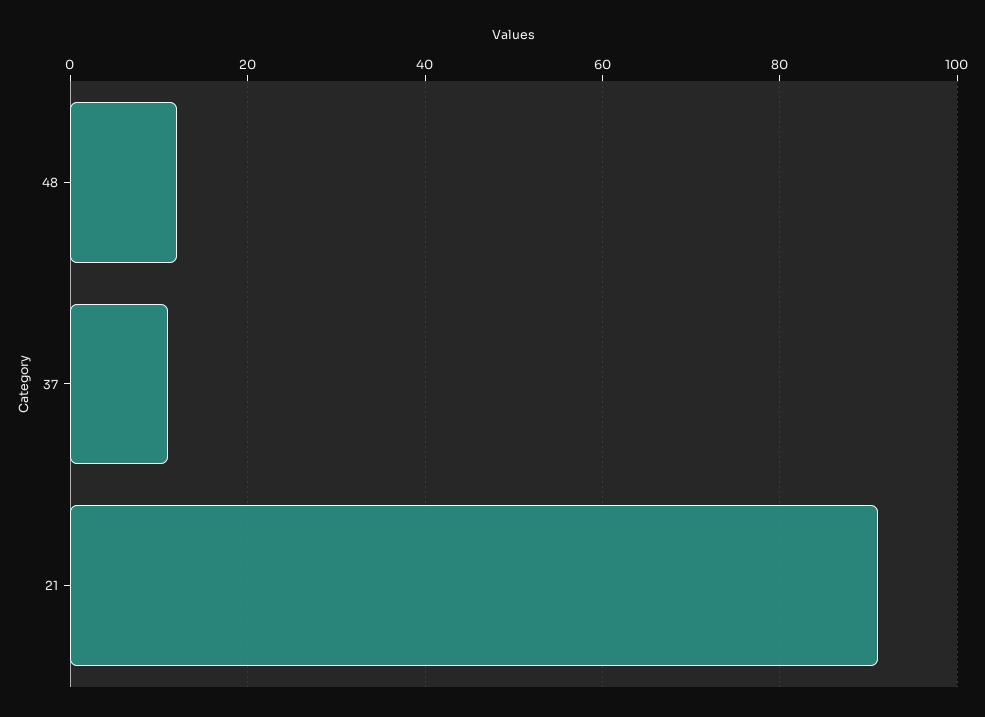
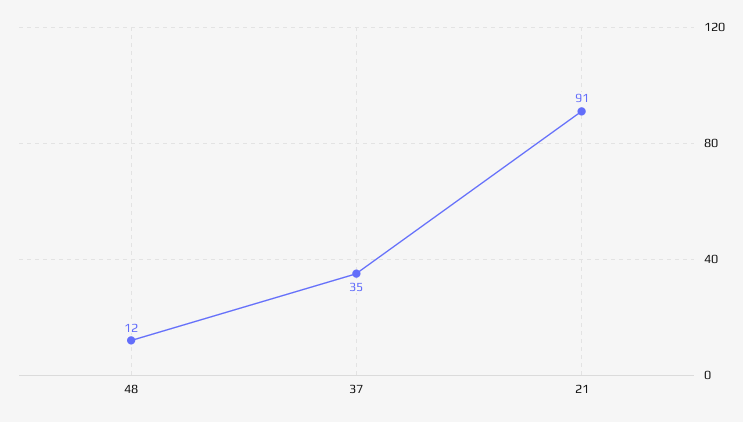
37: 10 -> 35

